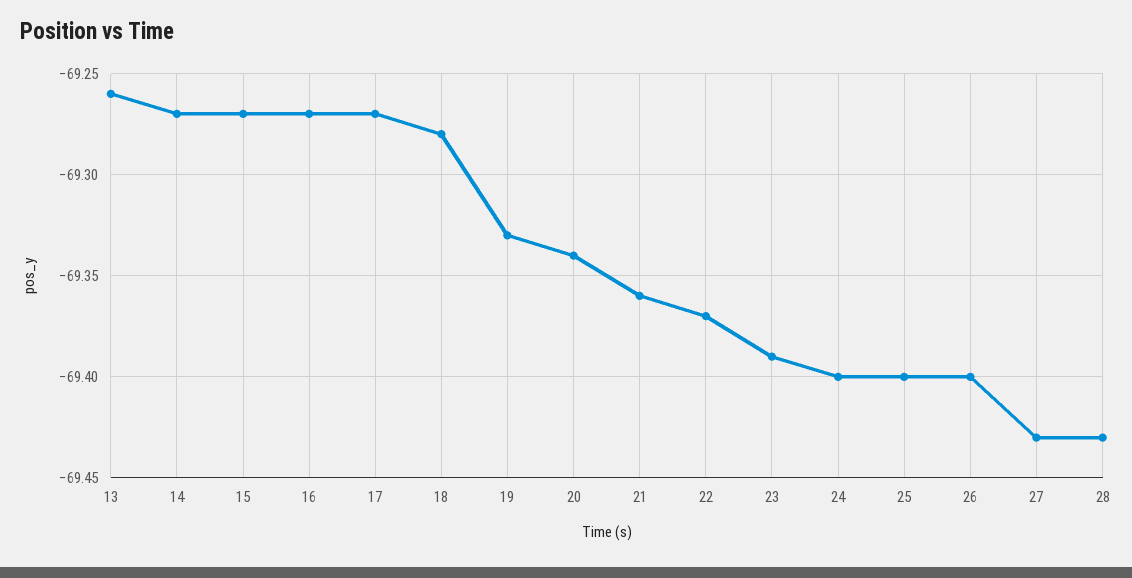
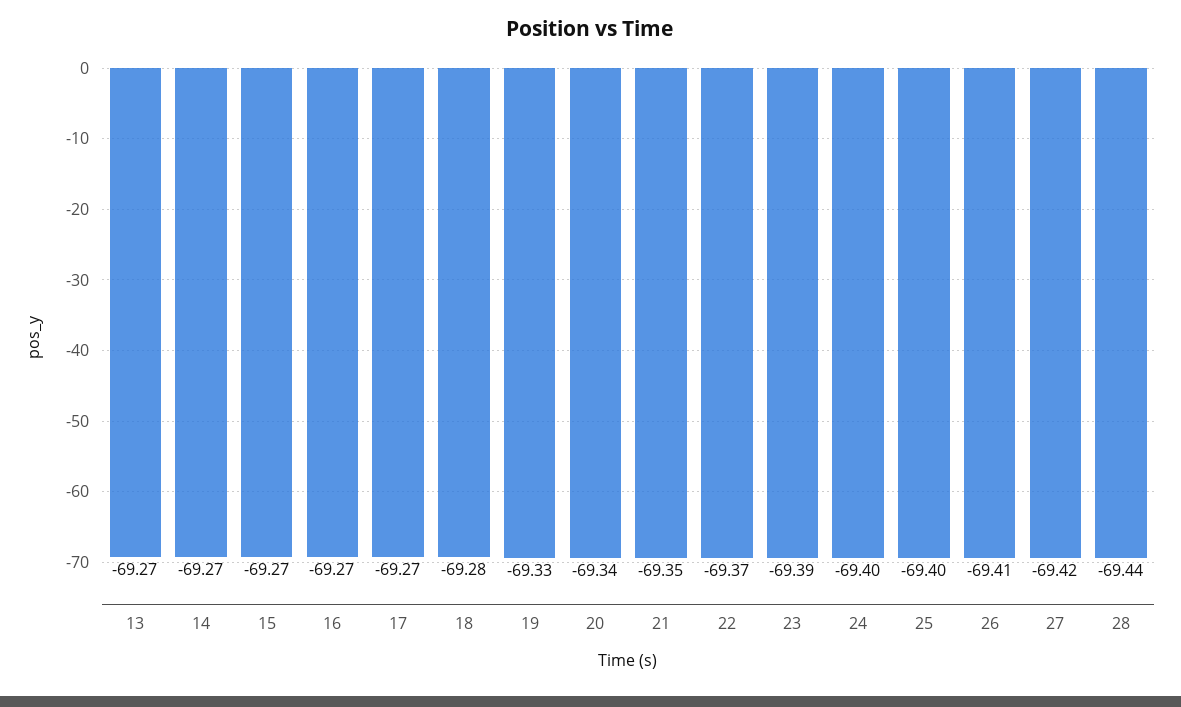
13: -69.26 -> -69.27
21: -69.36 -> -69.35
26: -69.4 -> -69.41
27: -69.43 -> -69.42
28: -69.43 -> -69.44

